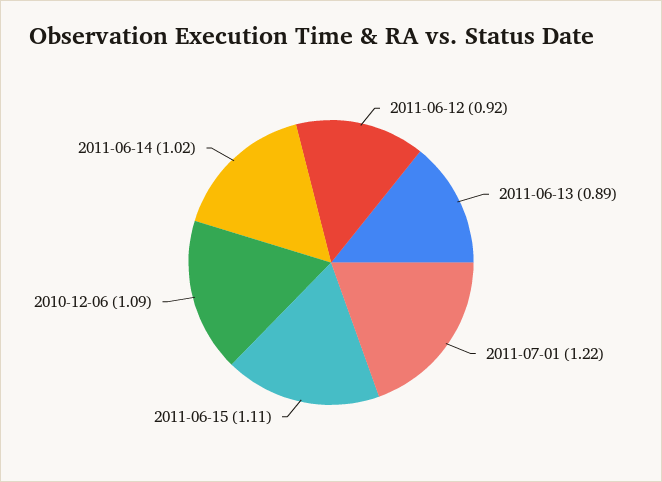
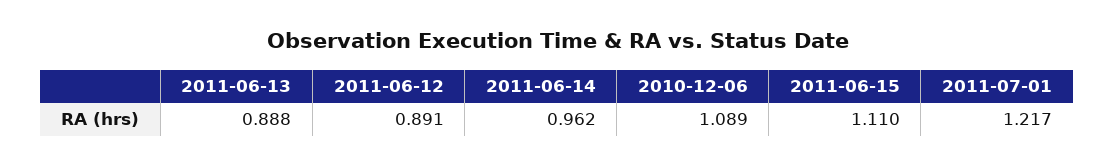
2011-06-12: 0.92 -> 0.891
2011-06-14: 1.02 -> 0.962

